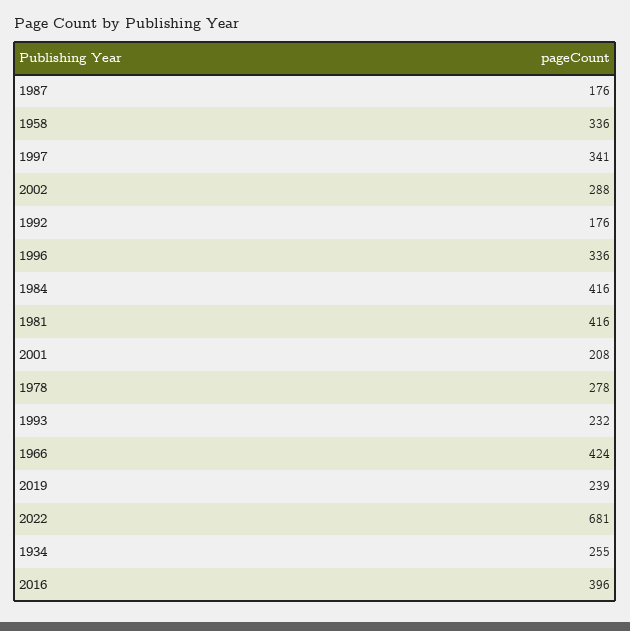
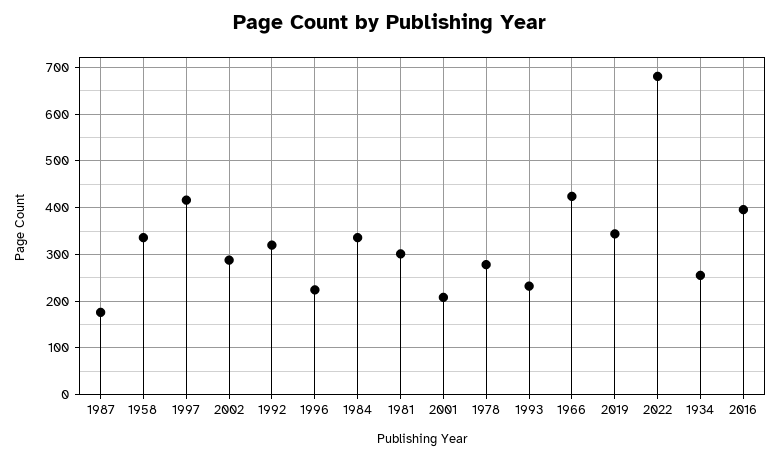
1997: 341 -> 420
1992: 176 -> 320
1996: 336 -> 220
1984: 416 -> 340
1981: 416 -> 300
2019: 239 -> 340

